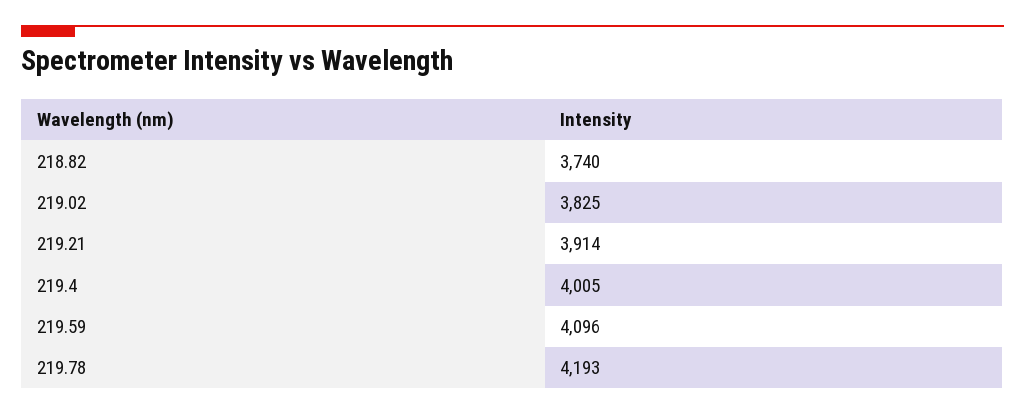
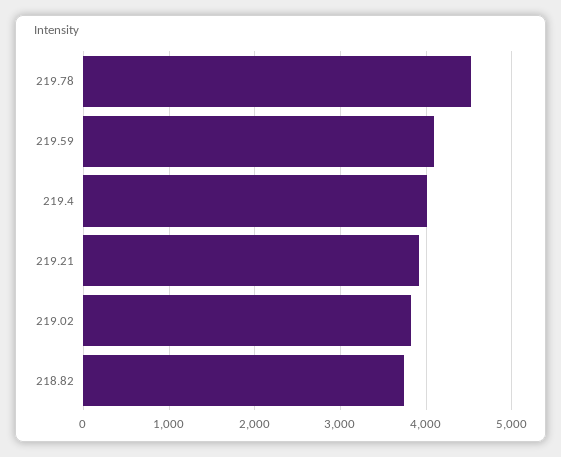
219.78: 4193 -> 4500

